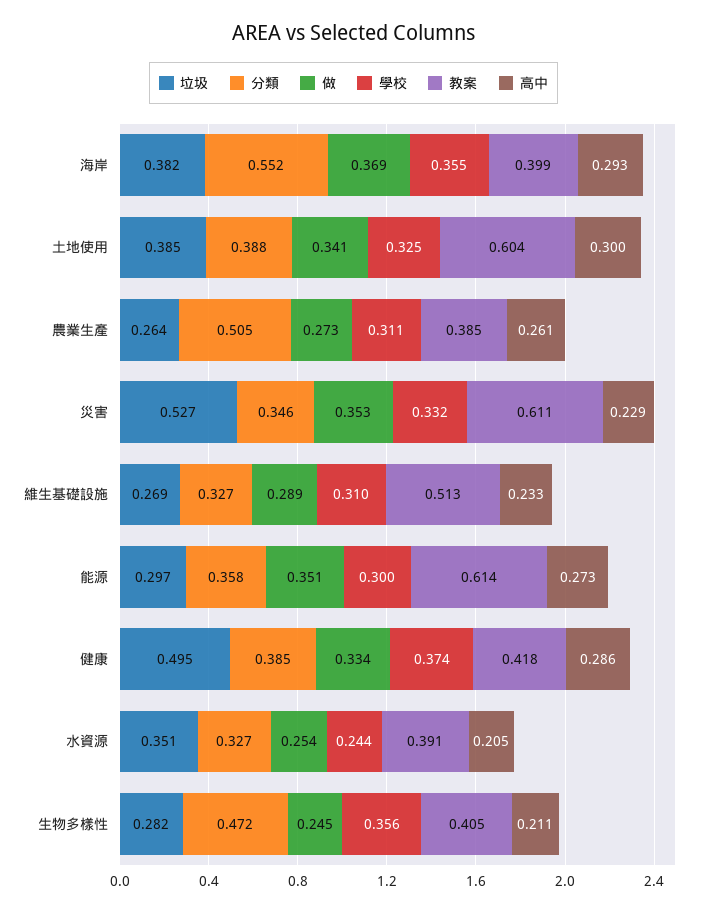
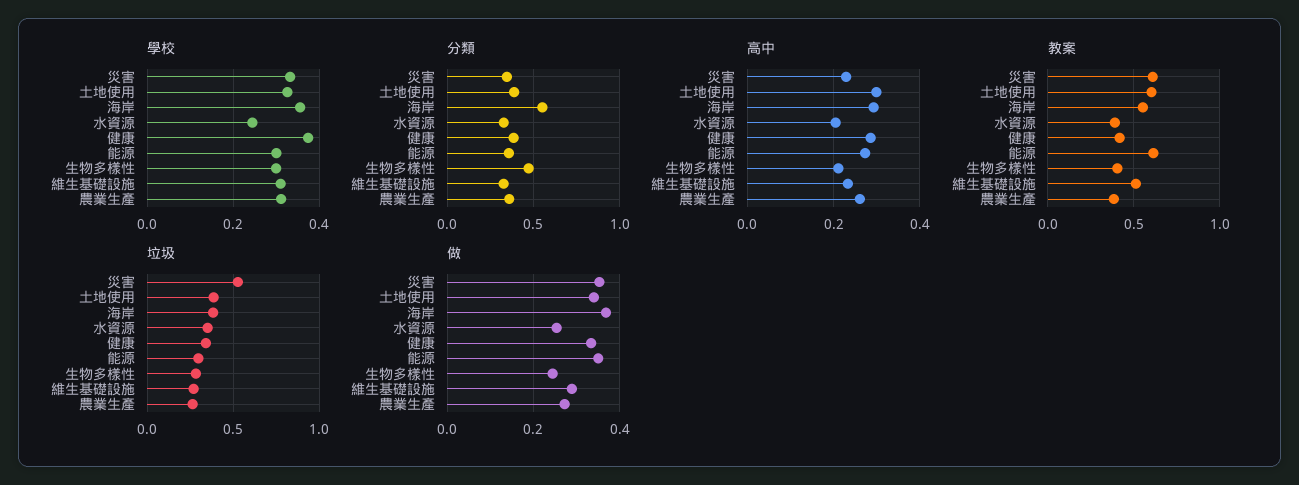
教案, 海岸: 0.399 -> 0.55
分類, 農業生產: 0.505 -> 0.35
垃圾, 健康: 0.495 -> 0.35
學校, 生物多樣性: 0.356 -> 0.3

